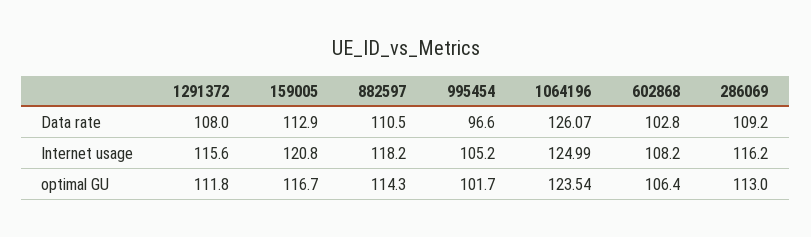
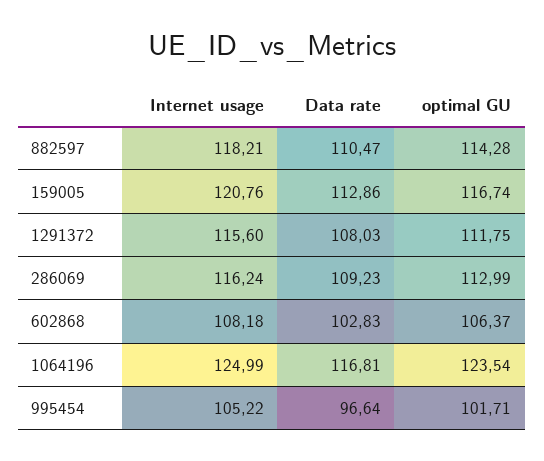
1064196, Data rate: 126.07 -> 116.81

